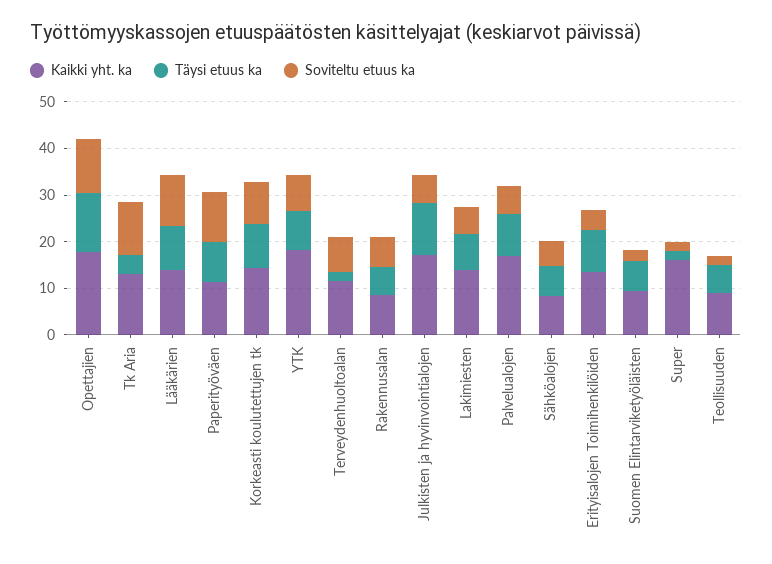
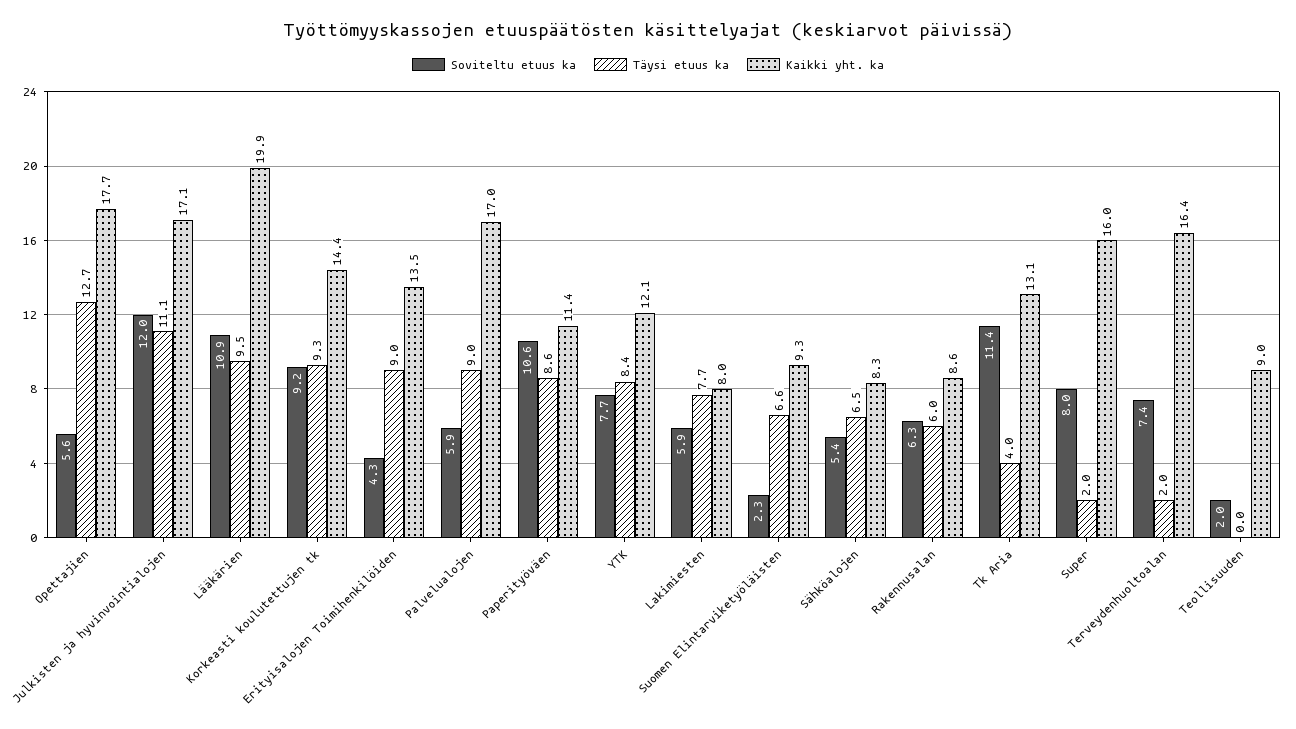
Soviteltu etuus ka, Opettajien: 12 -> 5.6
Kaikki yht. ka, Lääkärien: 14 -> 19.9
Kaikki yht. ka, YTK: 18 -> 12.1
Kaikki yht. ka, Terveydenhuoltoalan: 12 -> 16.4
Soviteltu etuus ka, Julkisten ja hyvinvointialojen: 6 -> 12
Kaikki yht. ka, Lakimiesten: 14 -> 8
Soviteltu etuus ka, Super: 2 -> 8
Täysi etuus ka, Teollisuuden: 6 -> 0

